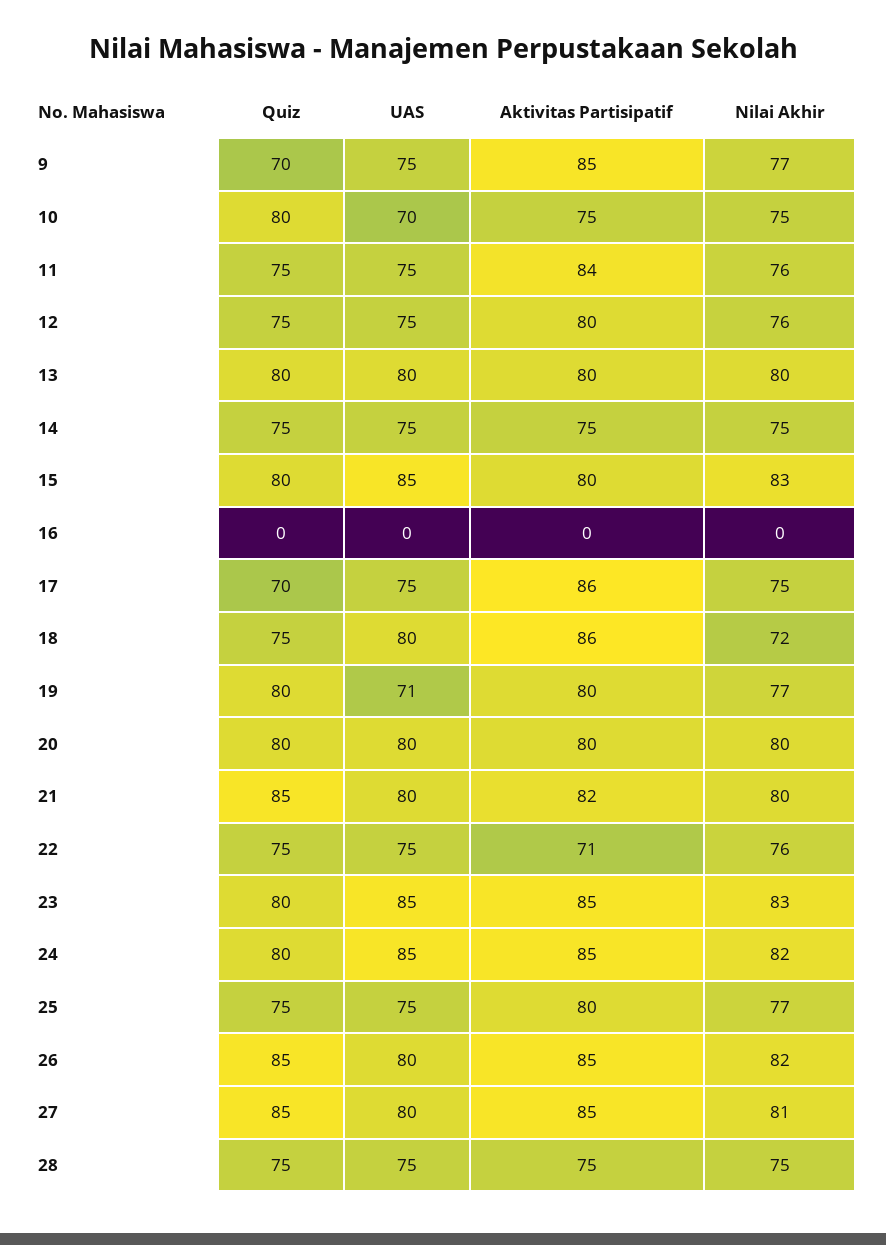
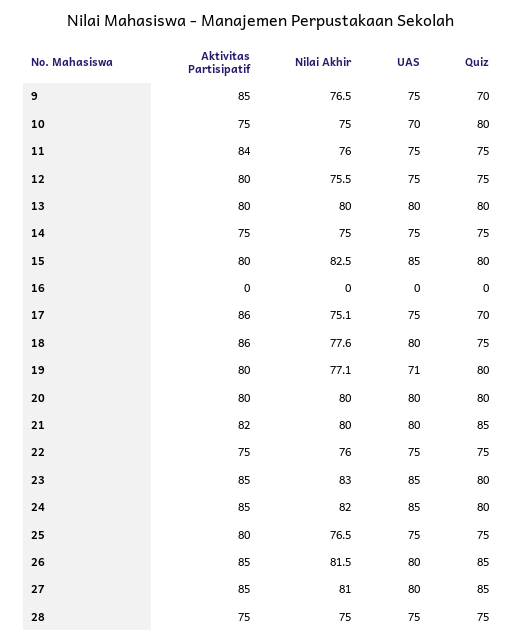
Nilai Akhir, 18: 72 -> 77.6
Aktivitas Partisipatif, 22: 71 -> 75

